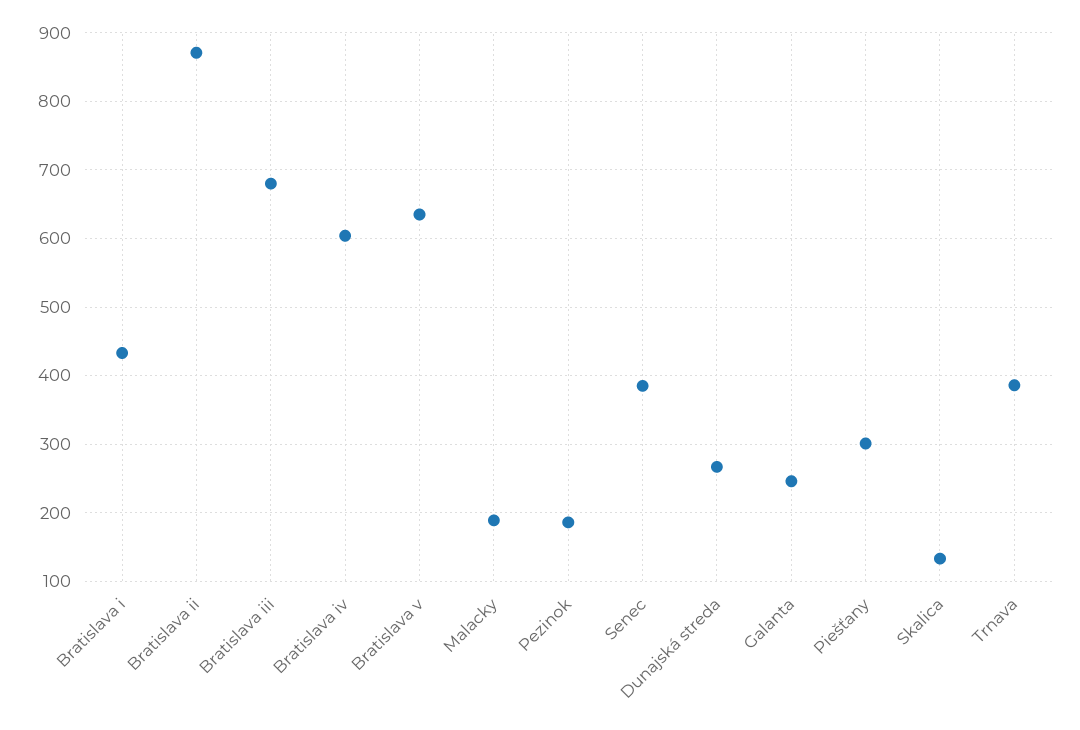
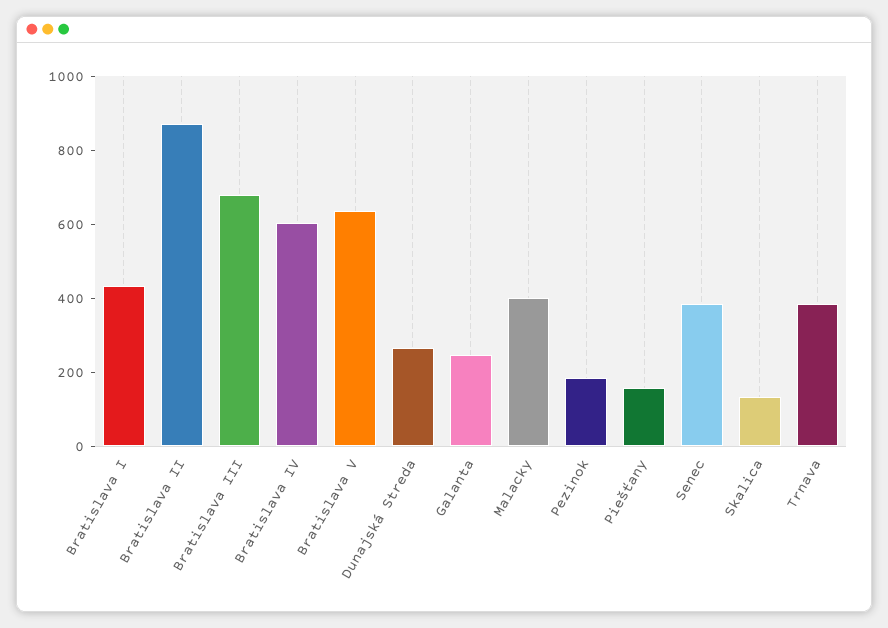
Malacky: 190 -> 400
Piešťany: 300 -> 150

